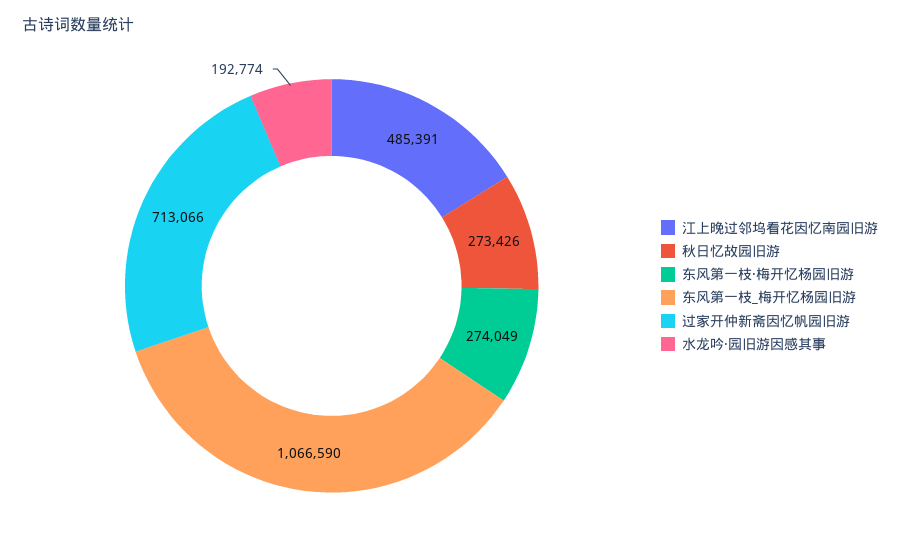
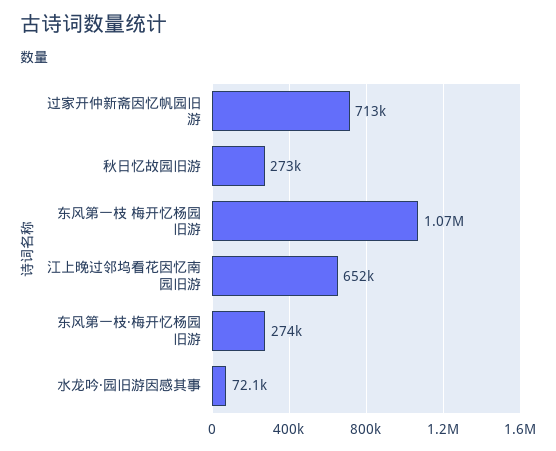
江上晚过邻坞看花因忆南园旧游: 485391 -> 652000
水龙吟·园旧游因感其事: 192774 -> 72100

